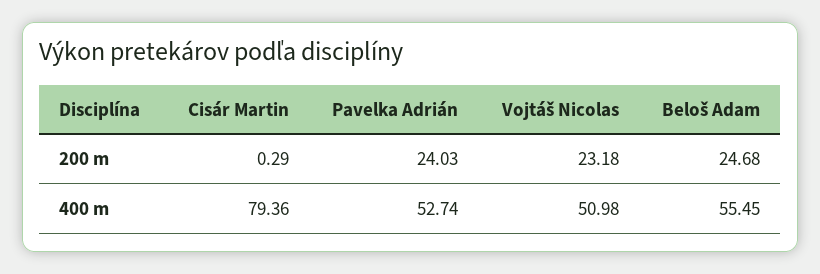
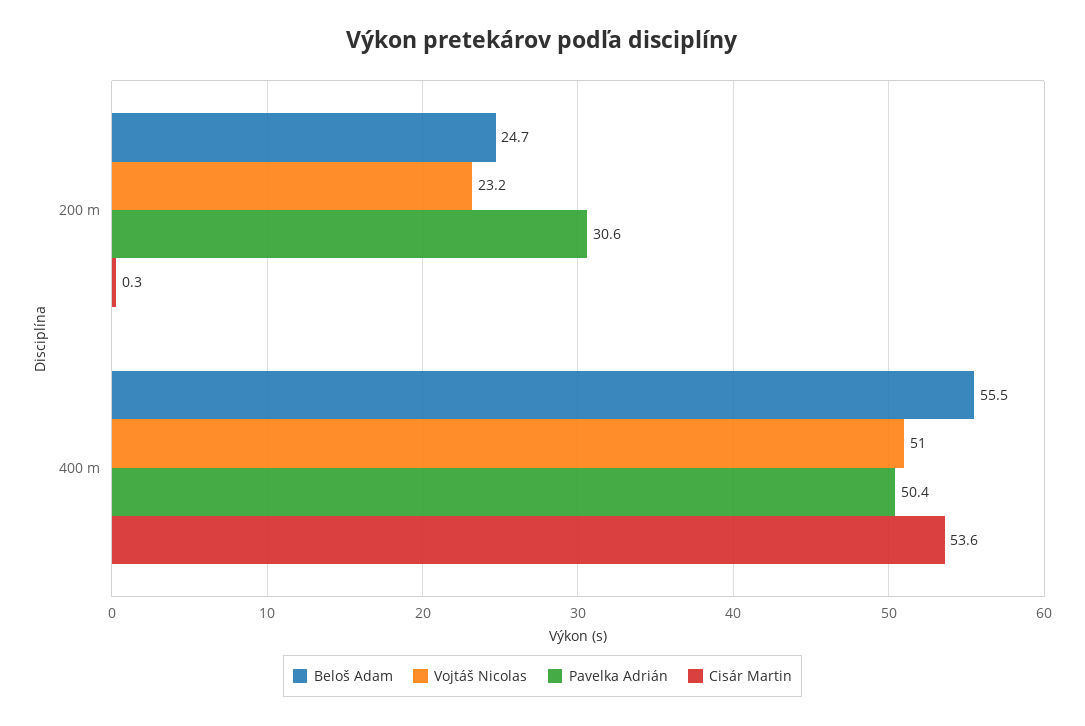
Pavelka Adrián, 200 m: 24.03 -> 30.6
Cisár Martin, 400 m: 79.36 -> 53.6
Pavelka Adrián, 400 m: 52.74 -> 50.4

